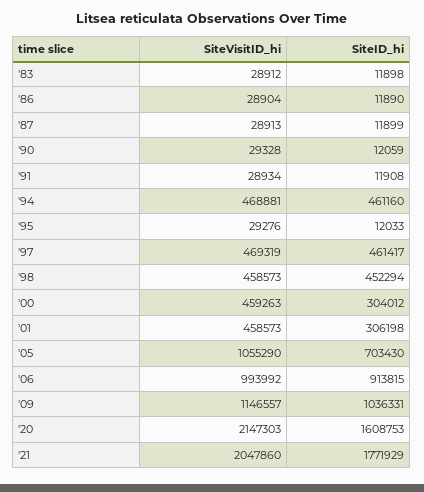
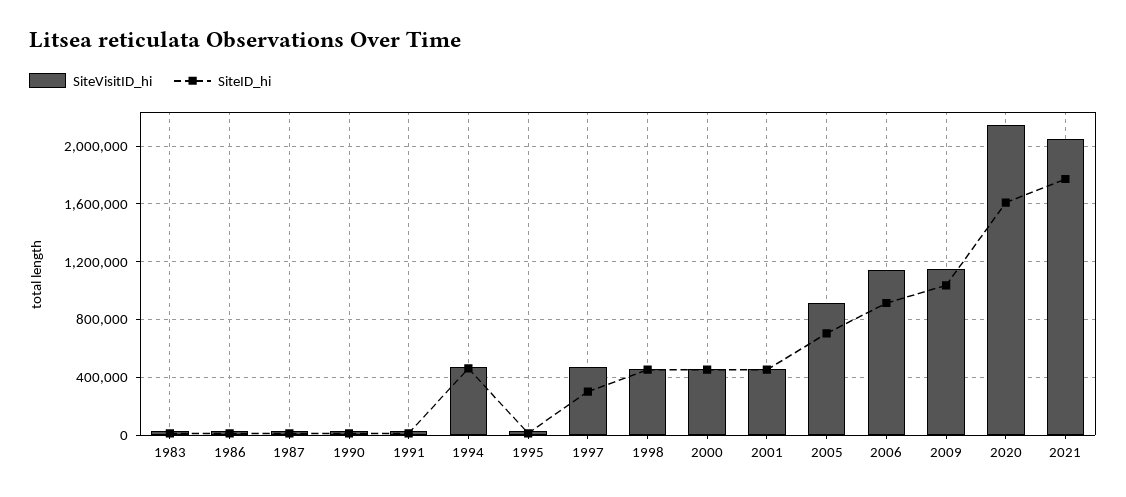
SiteID_hi, '97: 461417 -> 300000
SiteID_hi, '00: 304012 -> 450000
SiteID_hi, '01: 306198 -> 450000
SiteVisitID_hi, '05: 1055290 -> 900000
SiteVisitID_hi, '06: 993992 -> 1150000

